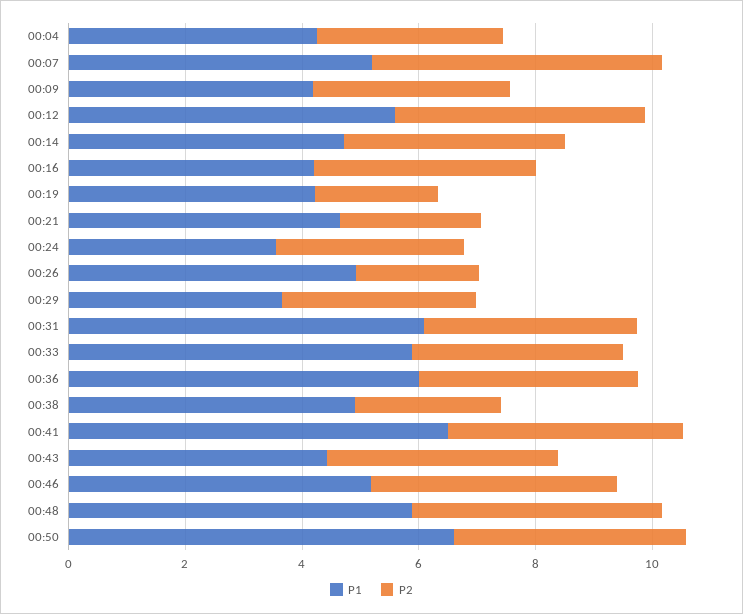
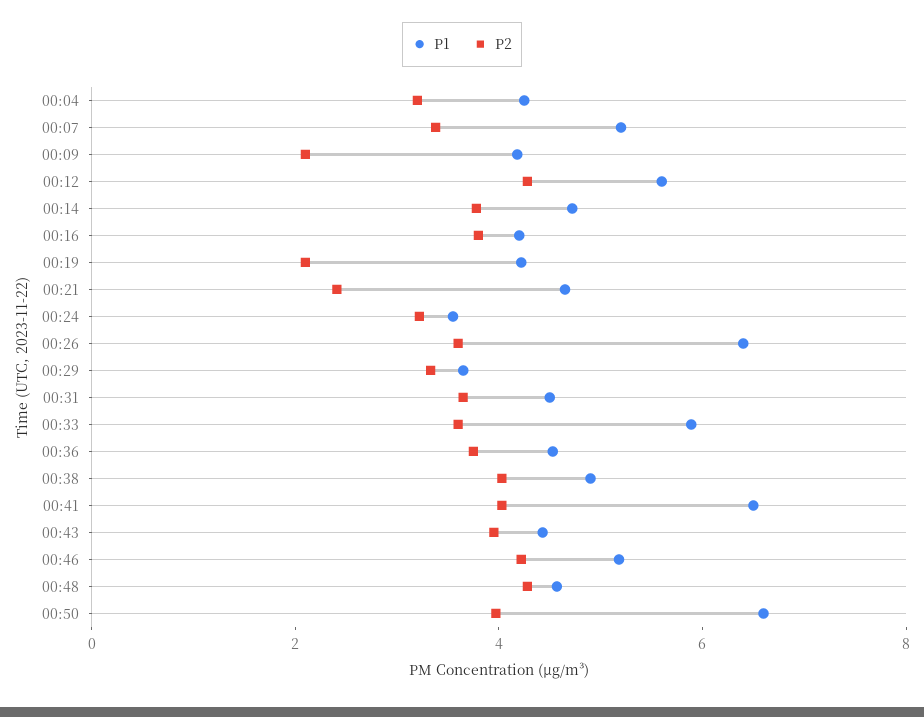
P2, 00:07: 5 -> 3.5
P2, 00:09: 3.5 -> 2
P1, 00:26: 5 -> 6.5
P2, 00:26: 2 -> 3.5
P1, 00:31: 6 -> 4.5
P1, 00:36: 6 -> 4.5
P2, 00:38: 2.5 -> 4
P1, 00:48: 6 -> 4.5

